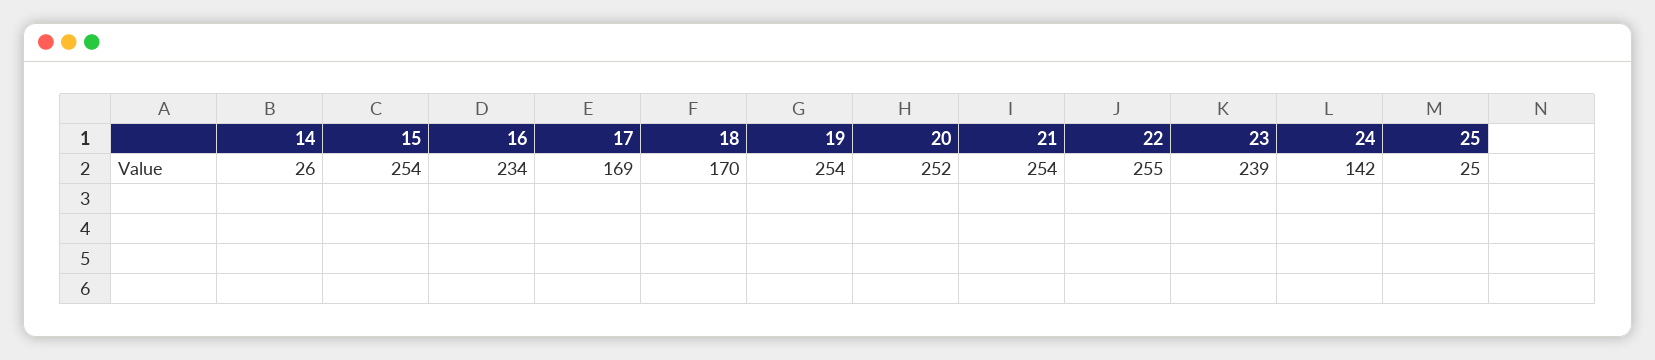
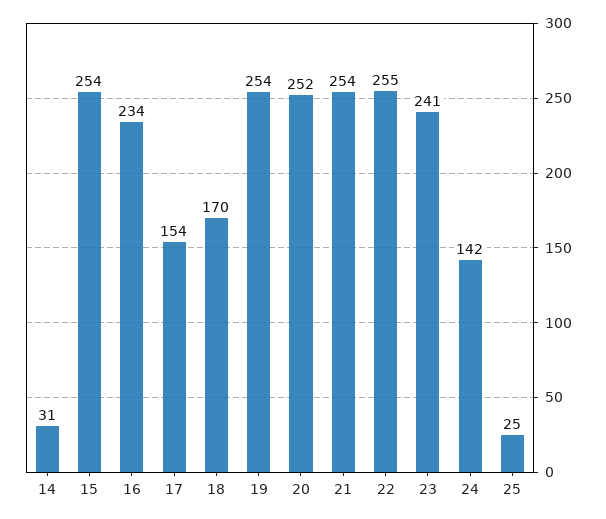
14: 26 -> 31
17: 169 -> 154
23: 239 -> 241

